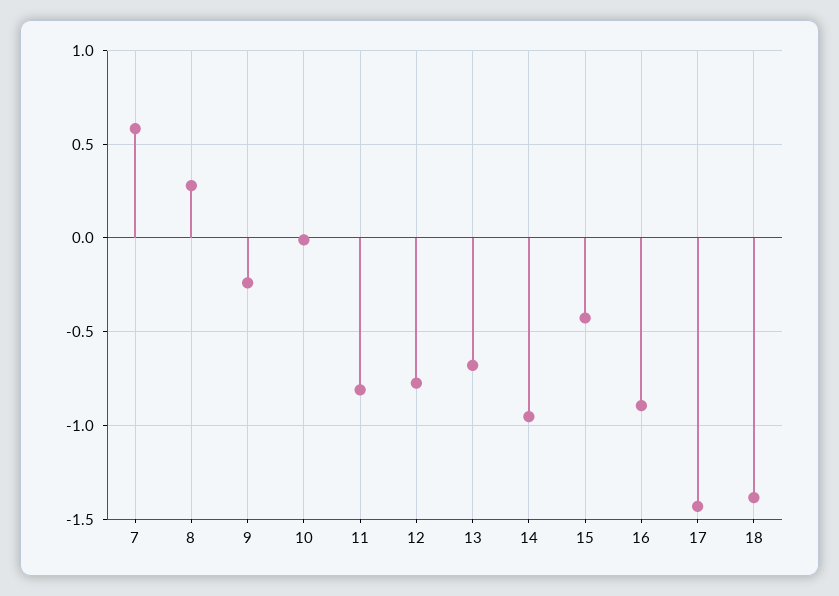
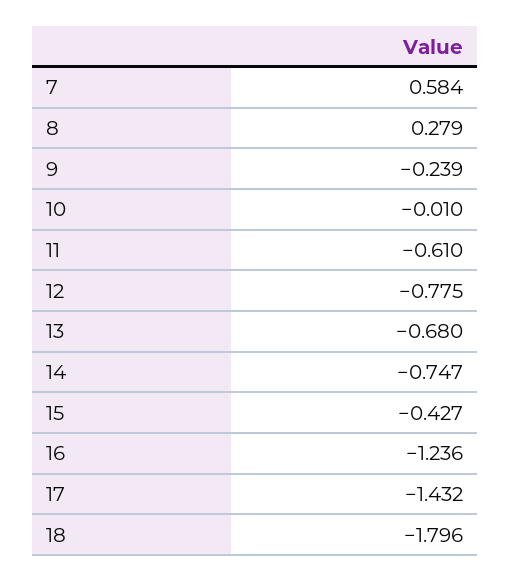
11: -0.8 -> -0.61
14: -0.95 -> -0.747
16: -0.9 -> -1.236
18: -1.4 -> -1.796

